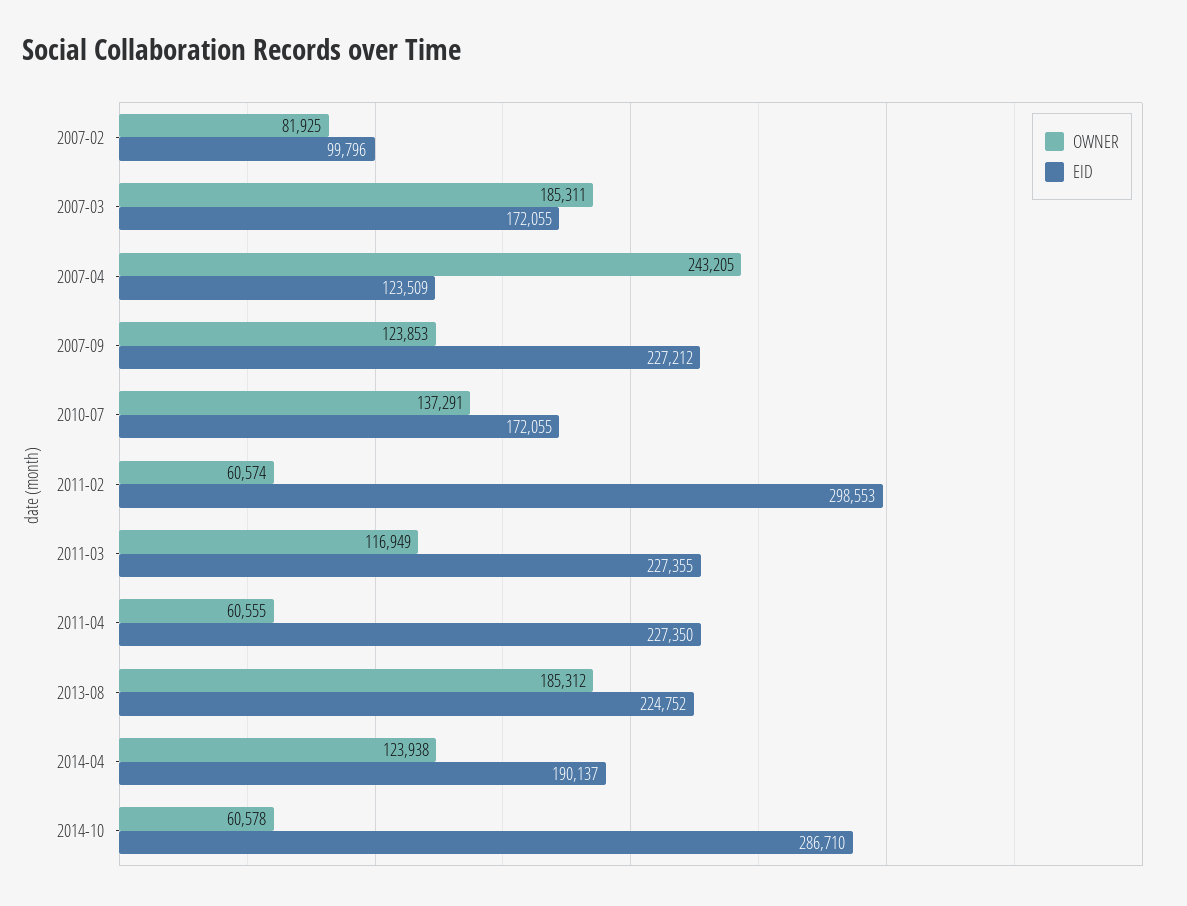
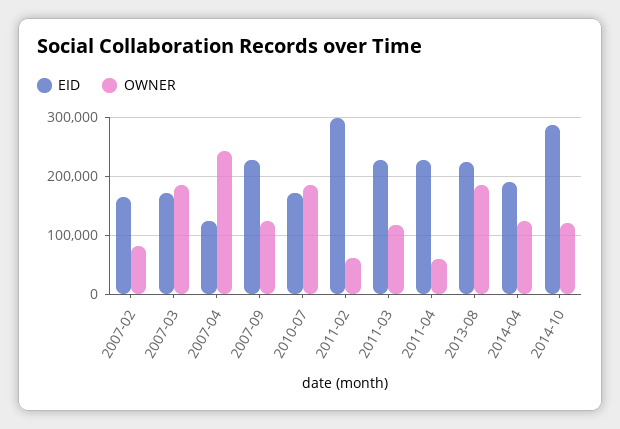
EID, 2007-02: 99796 -> 160000
OWNER, 2010-07: 137291 -> 180000
OWNER, 2014-10: 60578 -> 120000

